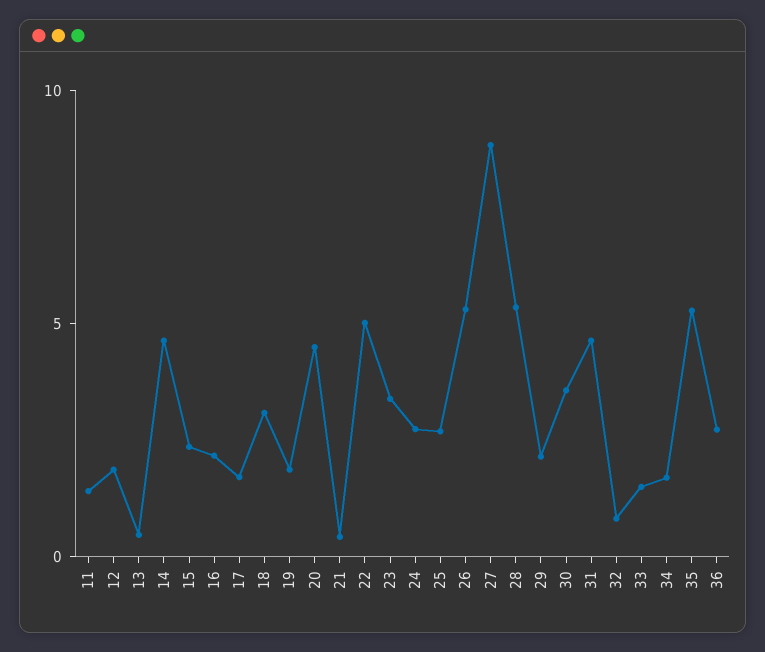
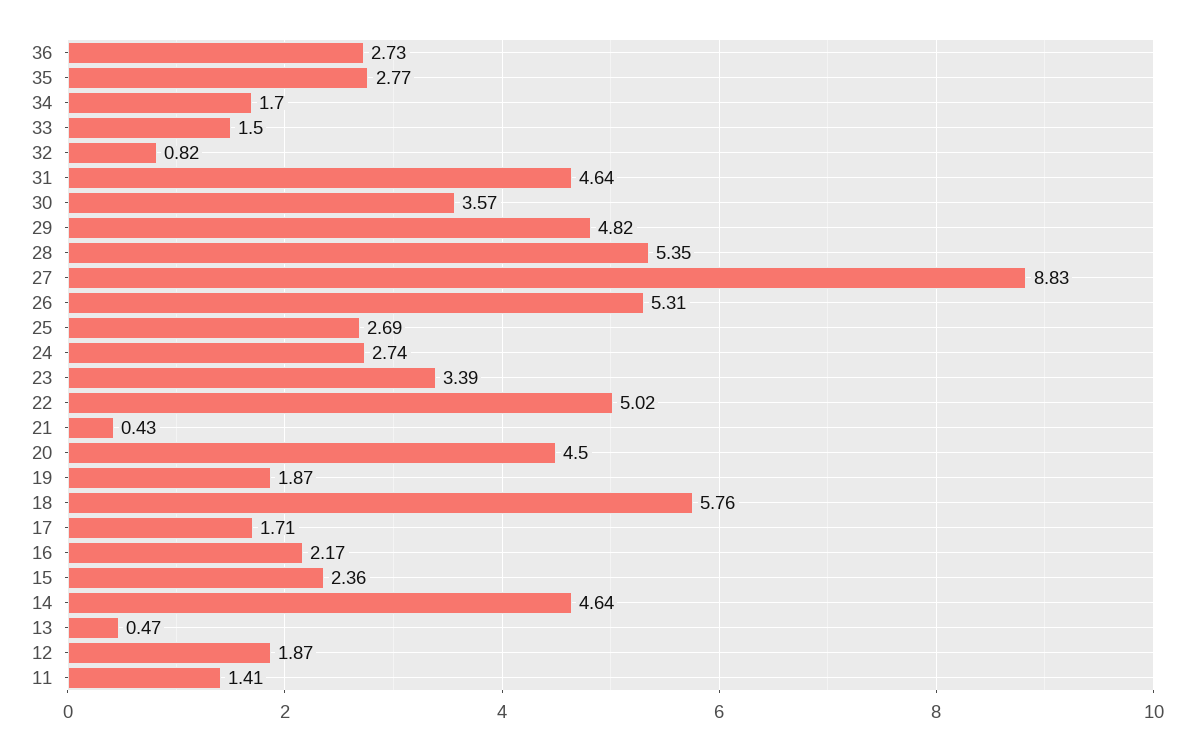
18: 3 -> 5.76
29: 2 -> 4.82
35: 5 -> 2.77

